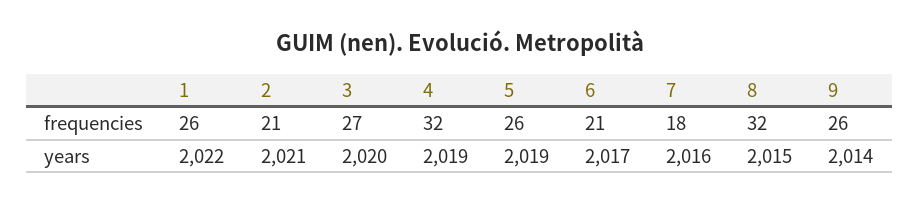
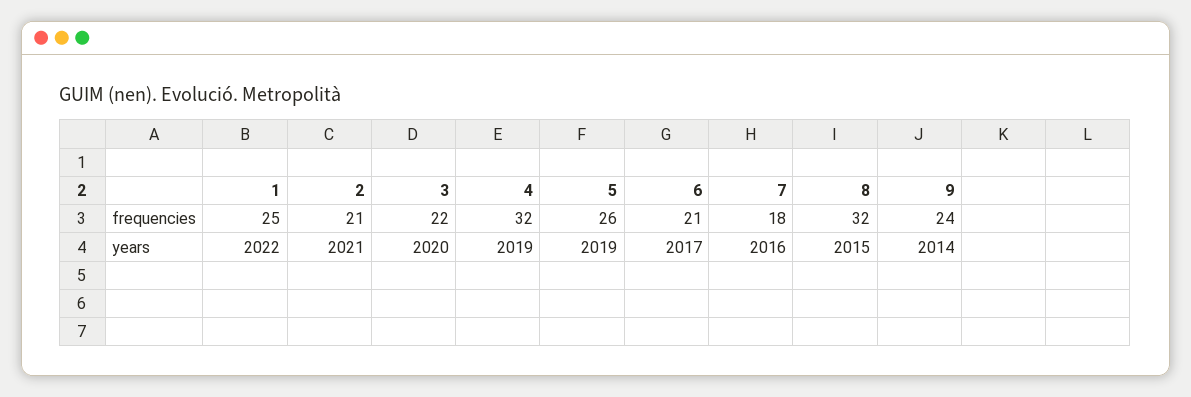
1, frequencies: 26 -> 25
3, frequencies: 27 -> 22
9, frequencies: 26 -> 24

